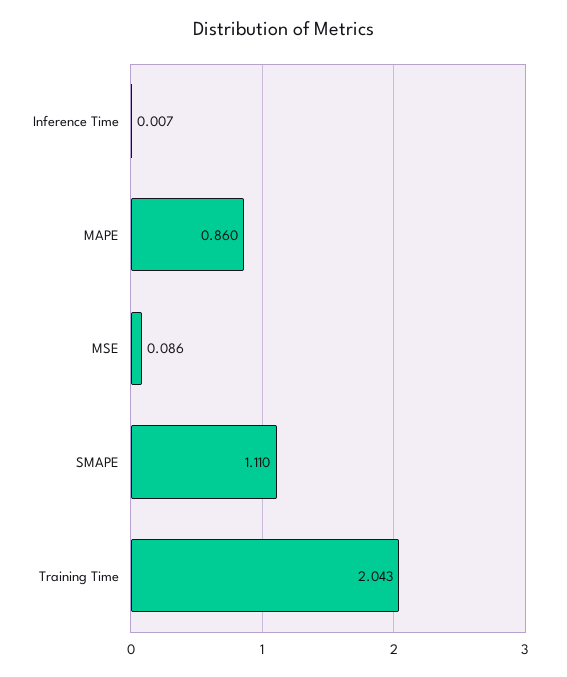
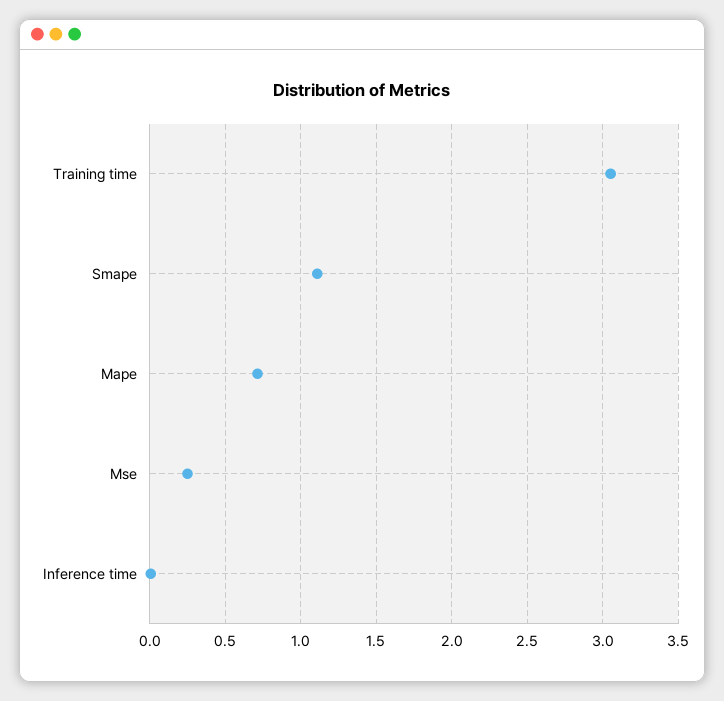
MAPE: 0.86 -> 0.7
MSE: 0.086 -> 0.25
Training Time: 2.043 -> 3.05

